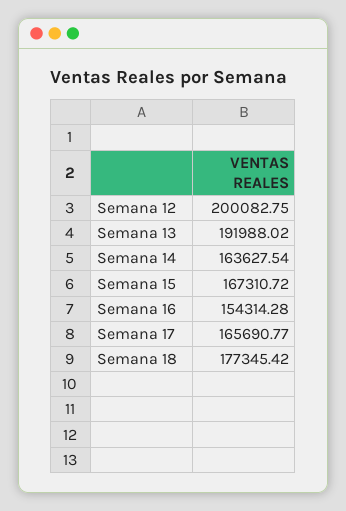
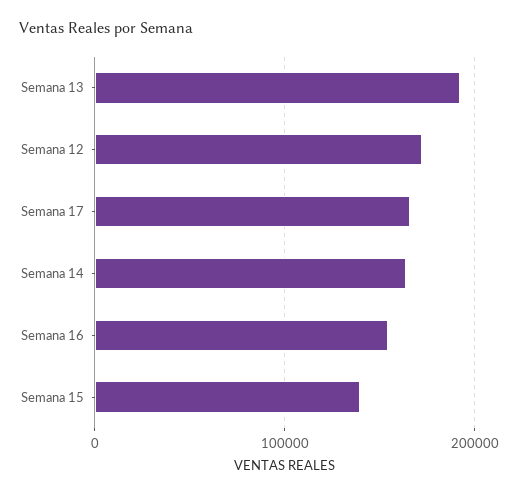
Semana 12: 200082.75 -> 170000
Semana 15: 167310.72 -> 140000
Semana 18: 177345.42 -> none

